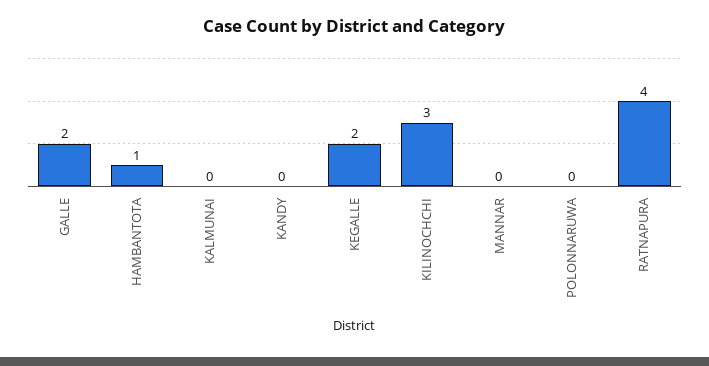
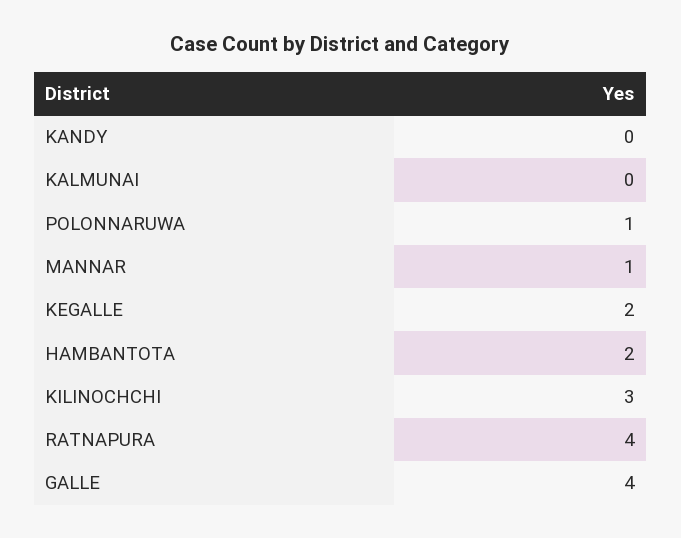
GALLE: 2 -> 4
HAMBANTOTA: 1 -> 2
MANNAR: 0 -> 1
POLONNARUWA: 0 -> 1

